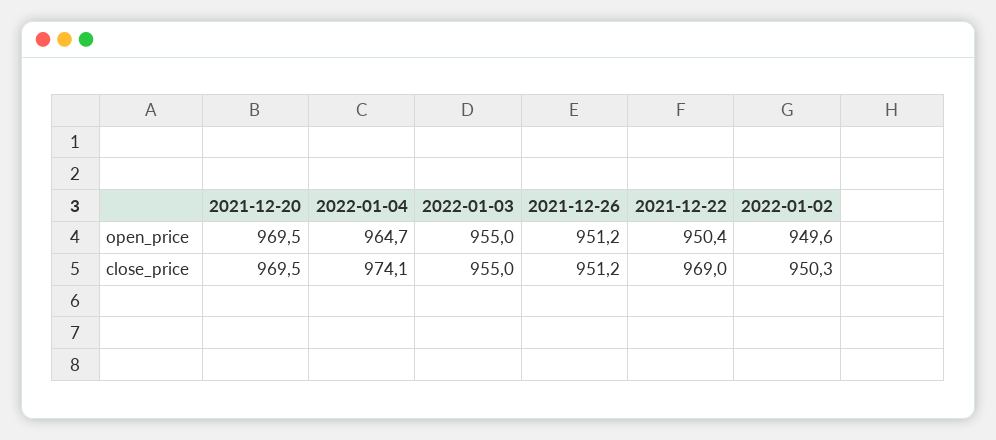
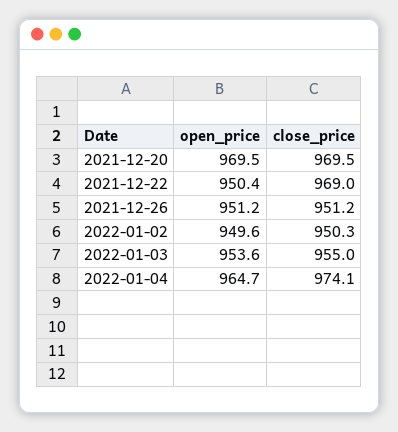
2022-01-03, open_price: 955 -> 953.6

